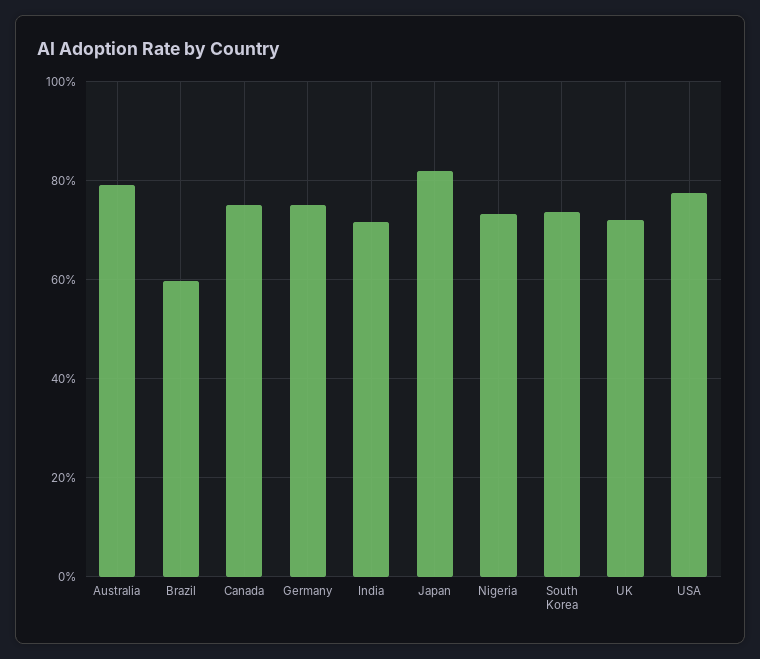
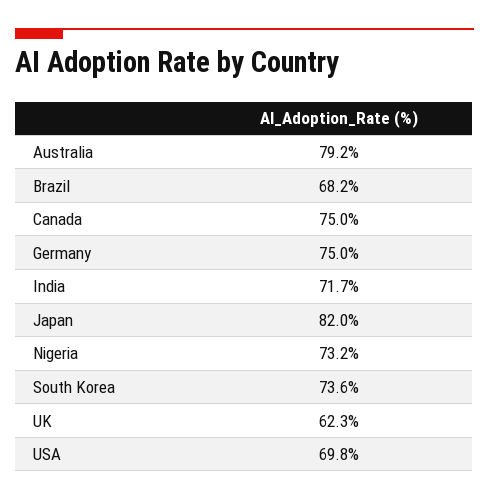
Brazil: 60 -> 68.2
UK: 72 -> 62.3
USA: 78 -> 69.8

